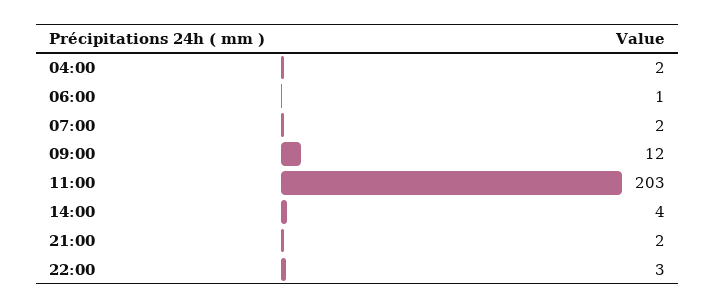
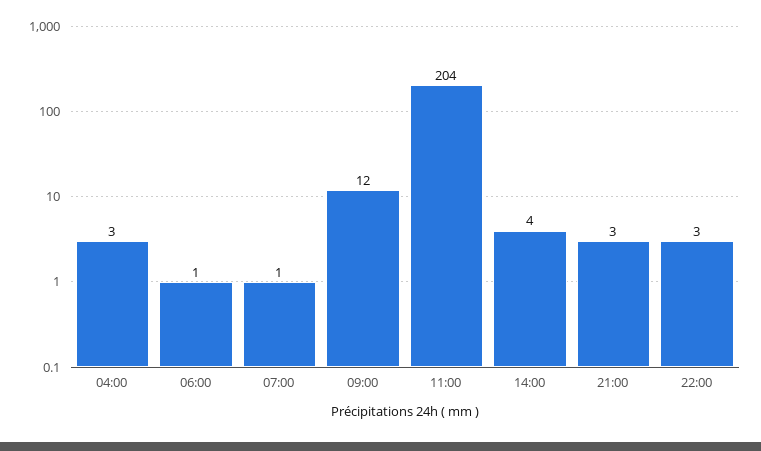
04:00: 2 -> 3
07:00: 2 -> 1
11:00: 203 -> 204
21:00: 2 -> 3

